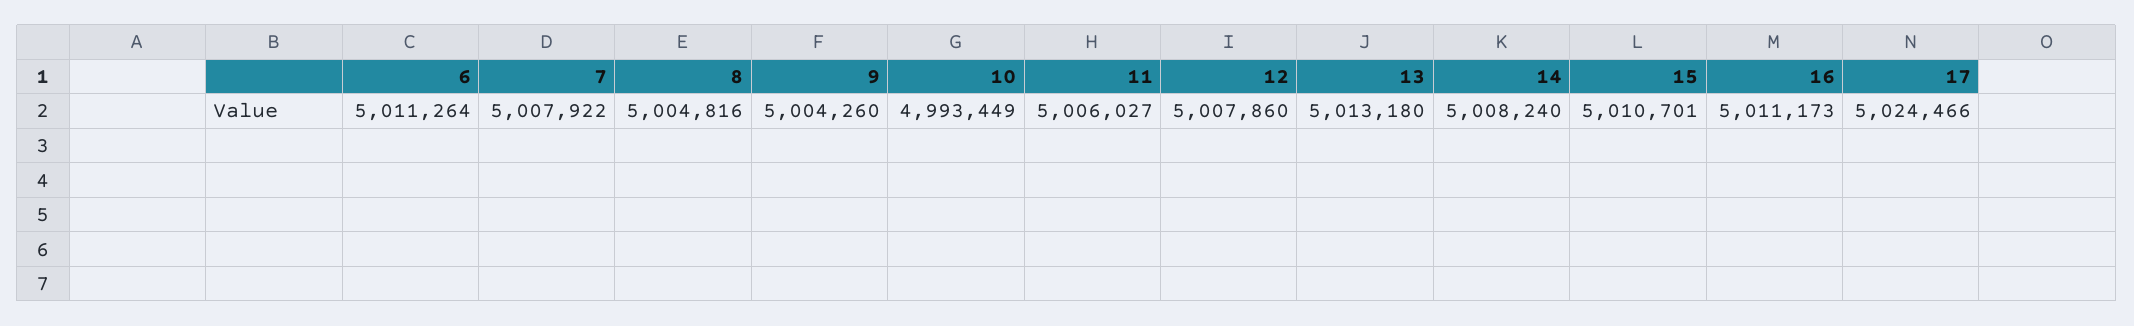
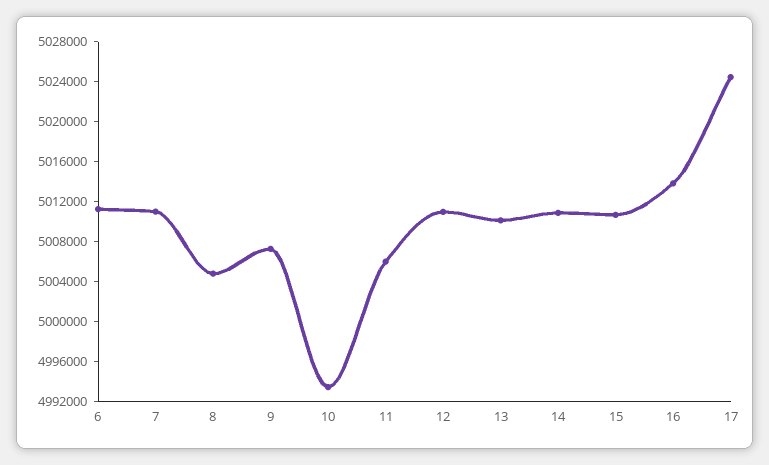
7: 5007922 -> 5011000
9: 5004260 -> 5007000
12: 5007860 -> 5011000
13: 5013180 -> 5010000
14: 5008240 -> 5011000
16: 5011173 -> 5014000

